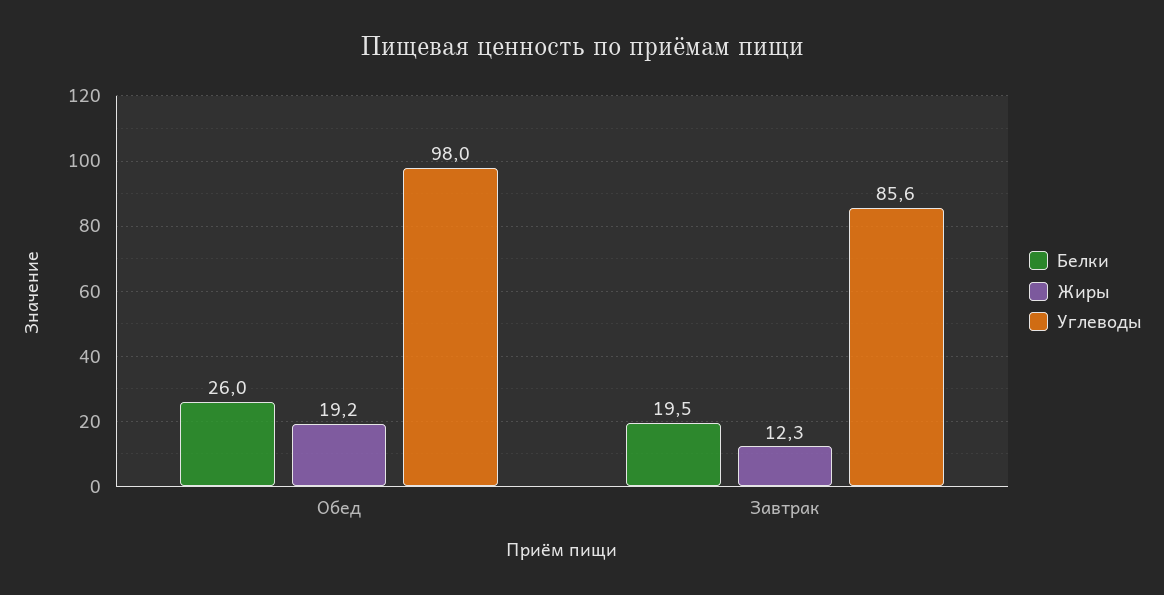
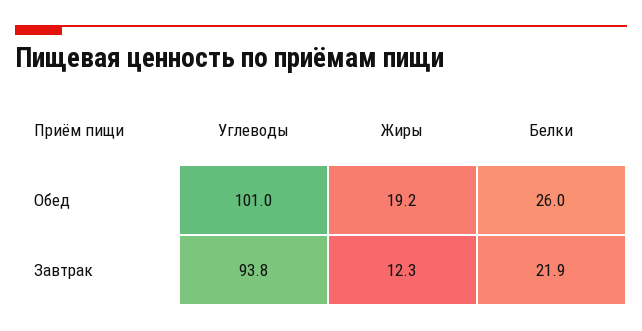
Углеводы, Обед: 98 -> 101
Белки, Завтрак: 19.5 -> 21.9
Углеводы, Завтрак: 85.6 -> 93.8

